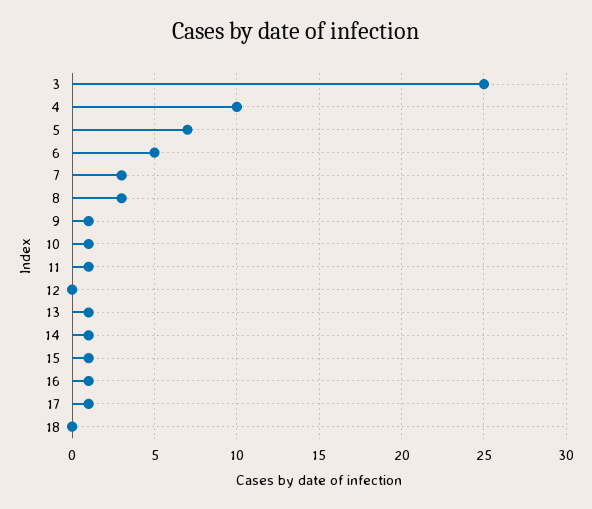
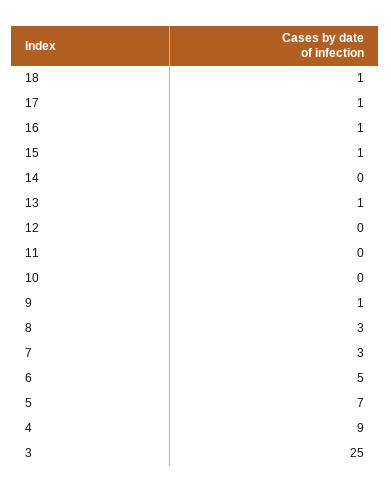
4: 10 -> 9
10: 1 -> 0
11: 1 -> 0
14: 1 -> 0
18: 0 -> 1

